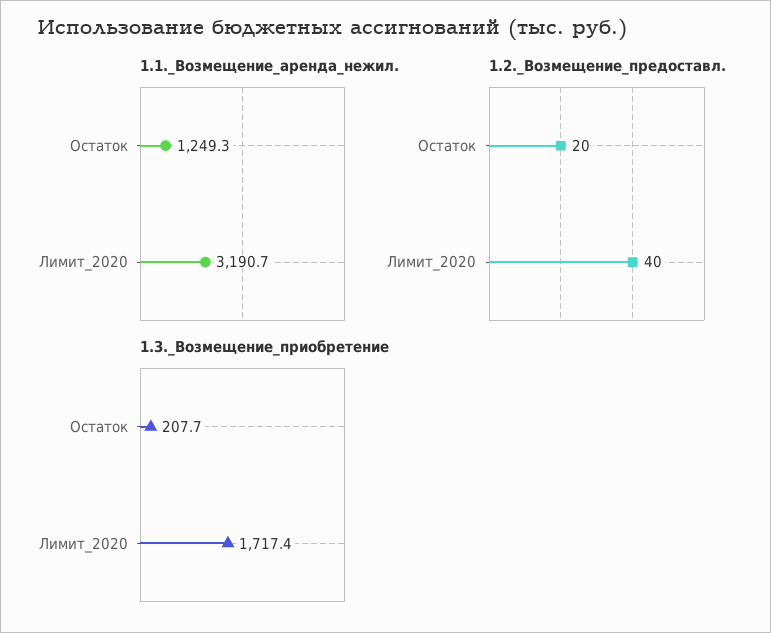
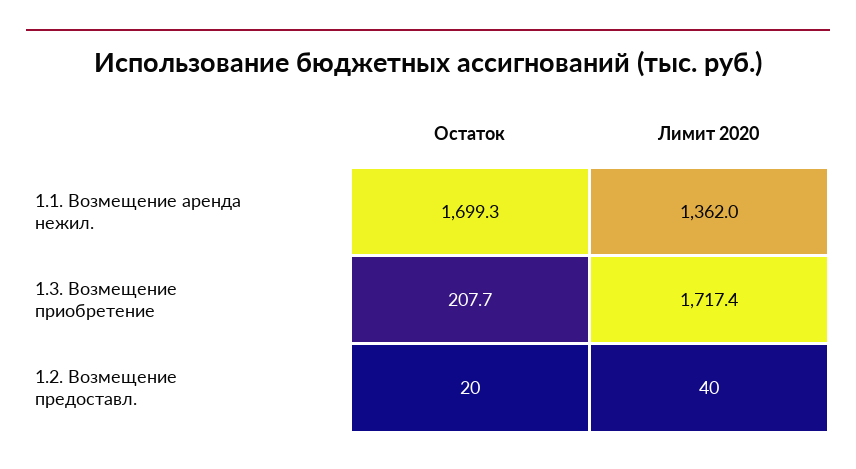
1.1._Возмещение_аренда_нежил., Остаток: 1249.3 -> 1699.3
1.1._Возмещение_аренда_нежил., Лимит_2020: 3190.7 -> 1362

